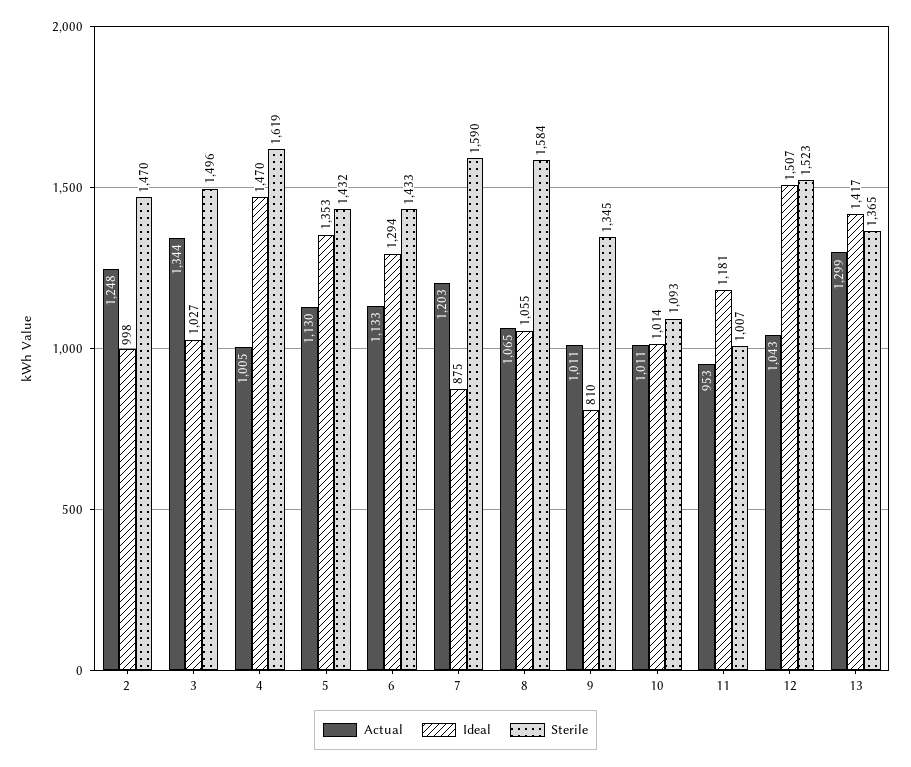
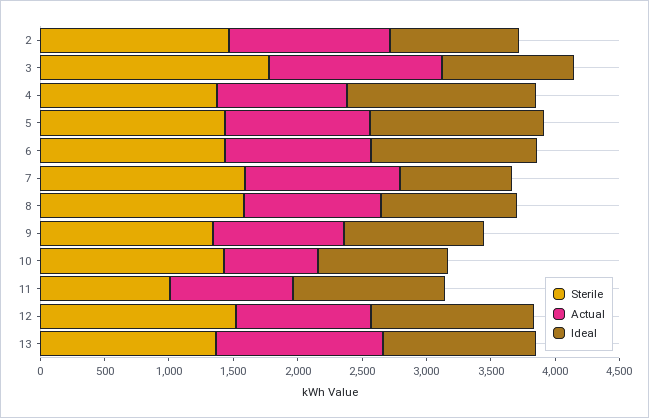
Sterile, 3: 1496 -> 1800
Sterile, 4: 1619 -> 1400
Ideal, 9: 810 -> 1100
Actual, 10: 1011 -> 700
Sterile, 10: 1093 -> 1400
Ideal, 12: 1507 -> 1300
Ideal, 13: 1417 -> 1200

